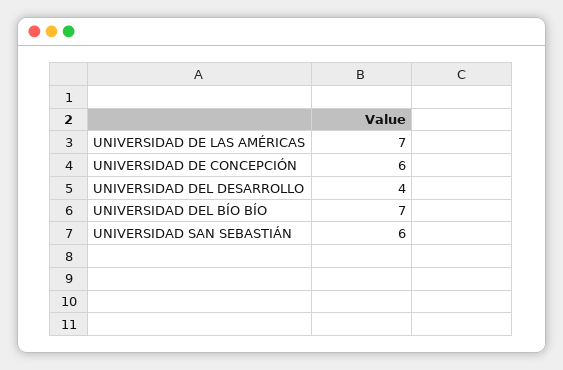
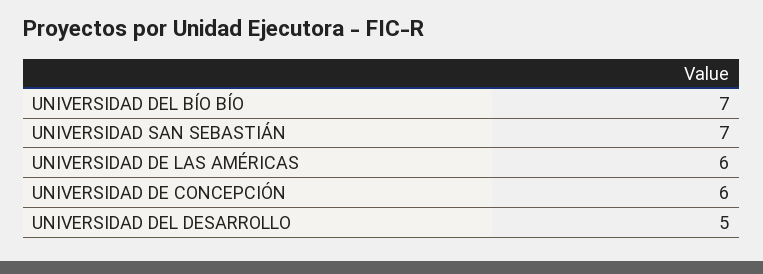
UNIVERSIDAD DE LAS AMÉRICAS: 7 -> 6
UNIVERSIDAD DEL DESARROLLO: 4 -> 5
UNIVERSIDAD SAN SEBASTIÁN: 6 -> 7

